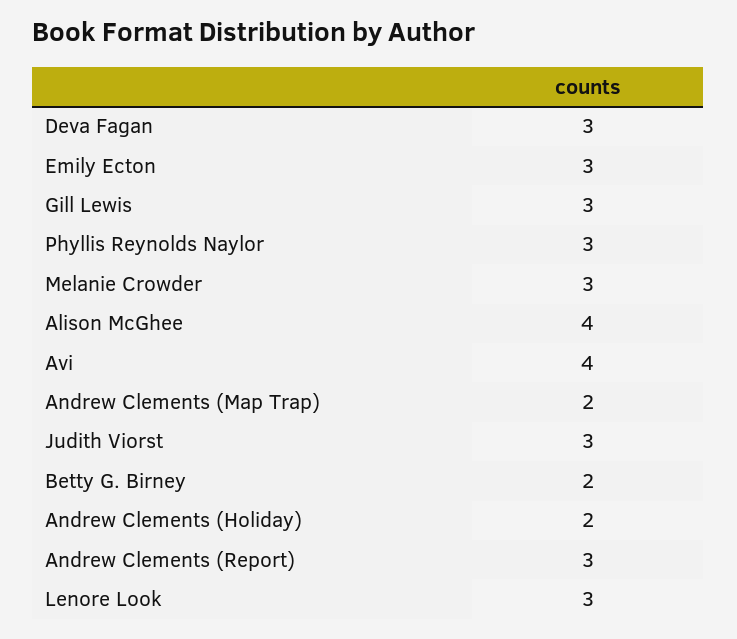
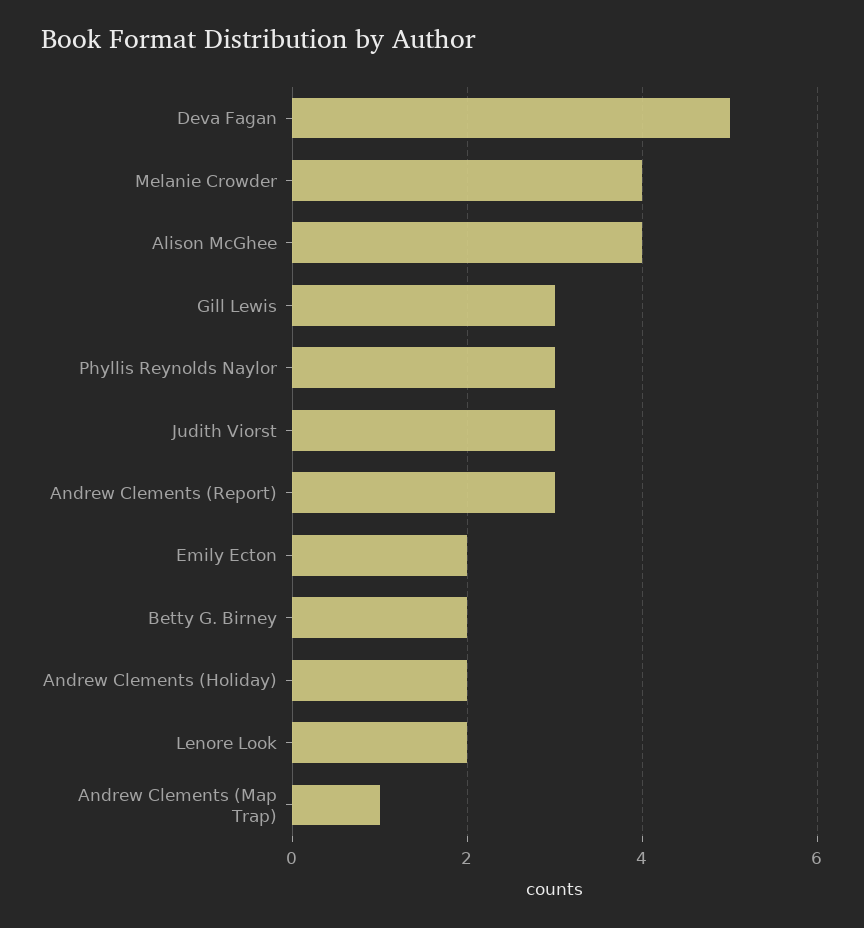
Deva Fagan: 3 -> 5
Emily Ecton: 3 -> 2
Melanie Crowder: 3 -> 4
Avi: 4 -> none
Andrew Clements (Map Trap): 2 -> 1
Lenore Look: 3 -> 2

